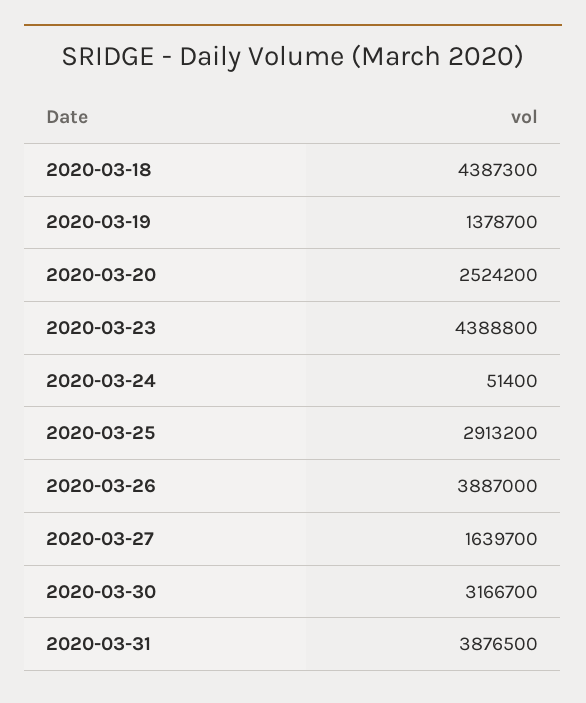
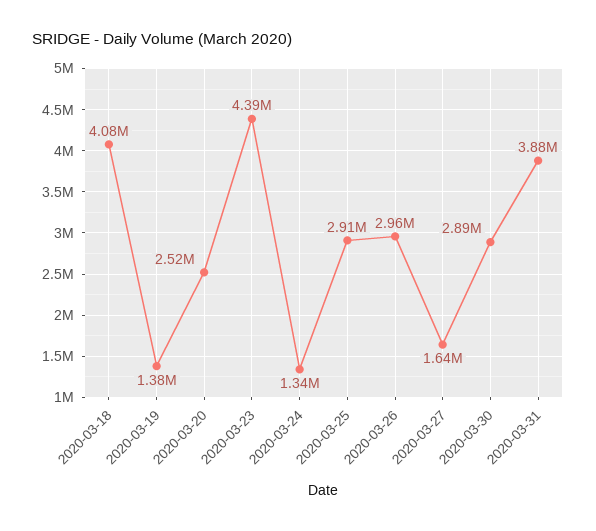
2020-03-18: 4387300 -> 4080000
2020-03-24: 51400 -> 1340000
2020-03-26: 3887000 -> 2960000
2020-03-30: 3166700 -> 2890000

